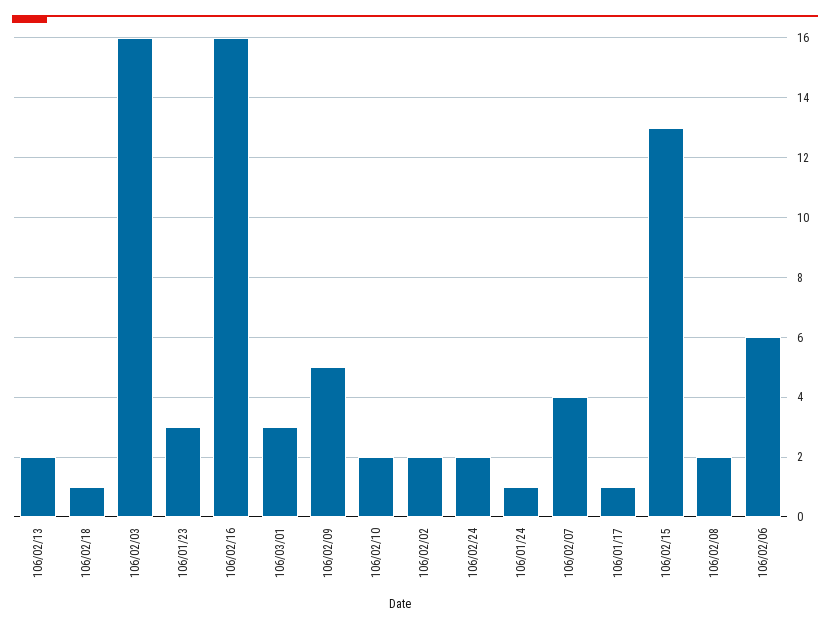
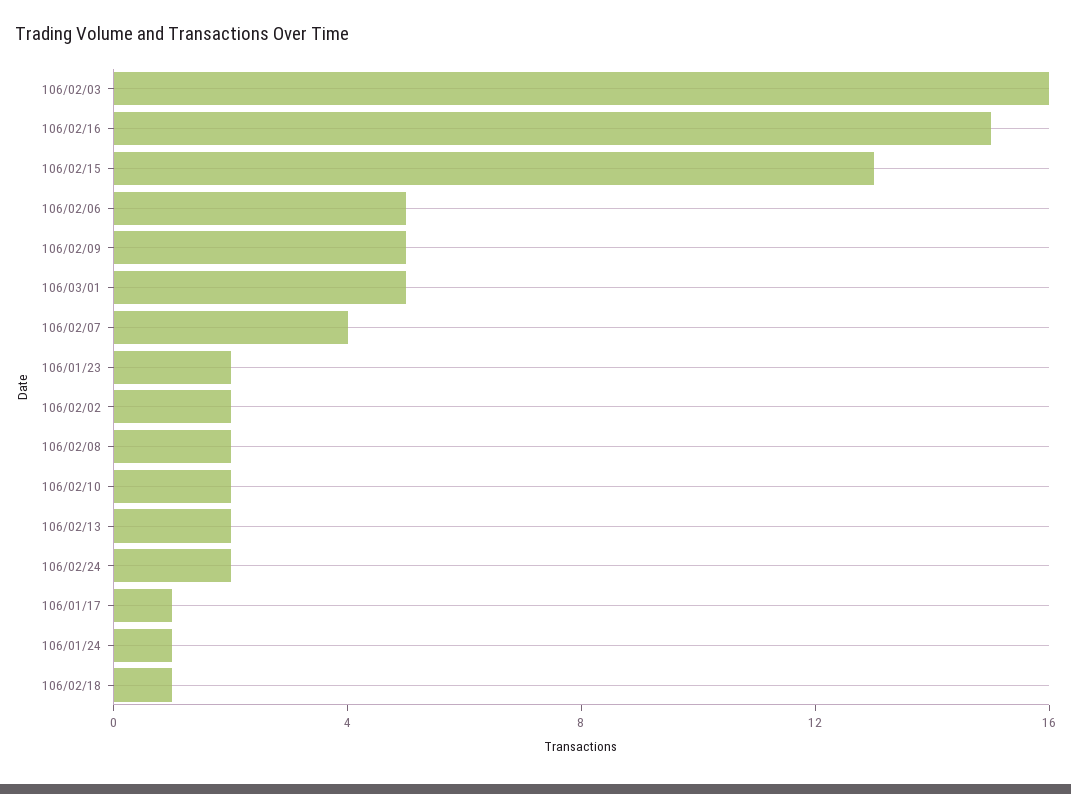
106/01/23: 3 -> 2
106/02/16: 16 -> 15
106/03/01: 3 -> 5
106/02/06: 6 -> 5

